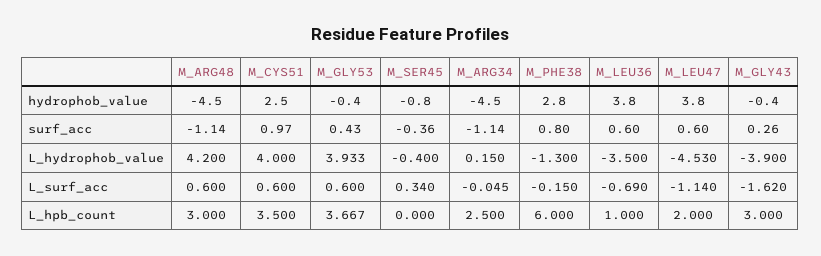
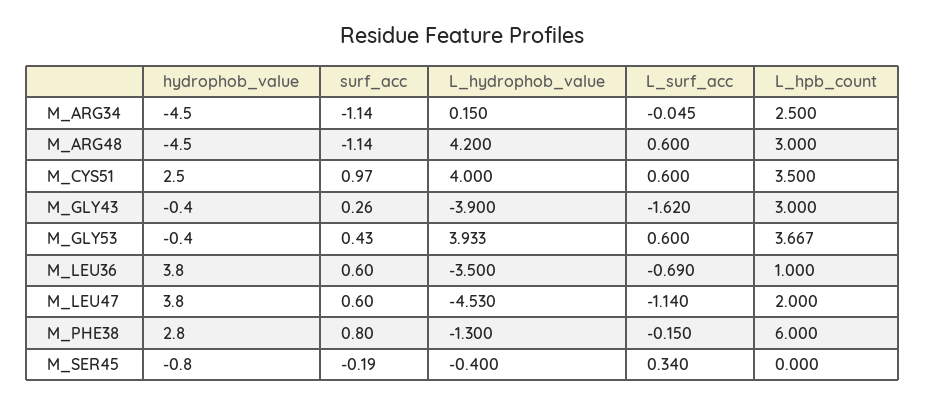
M_SER45, surf_acc: -0.36 -> -0.19

